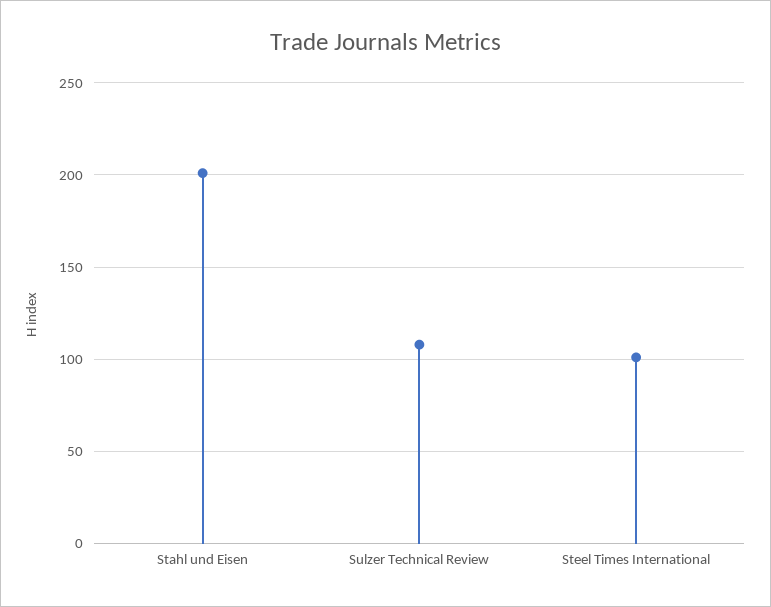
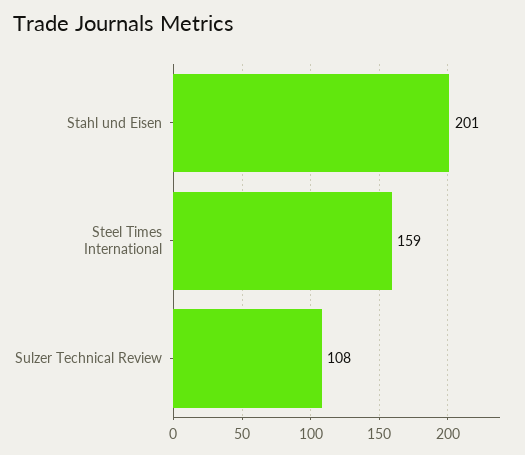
Steel Times International: 100 -> 159

